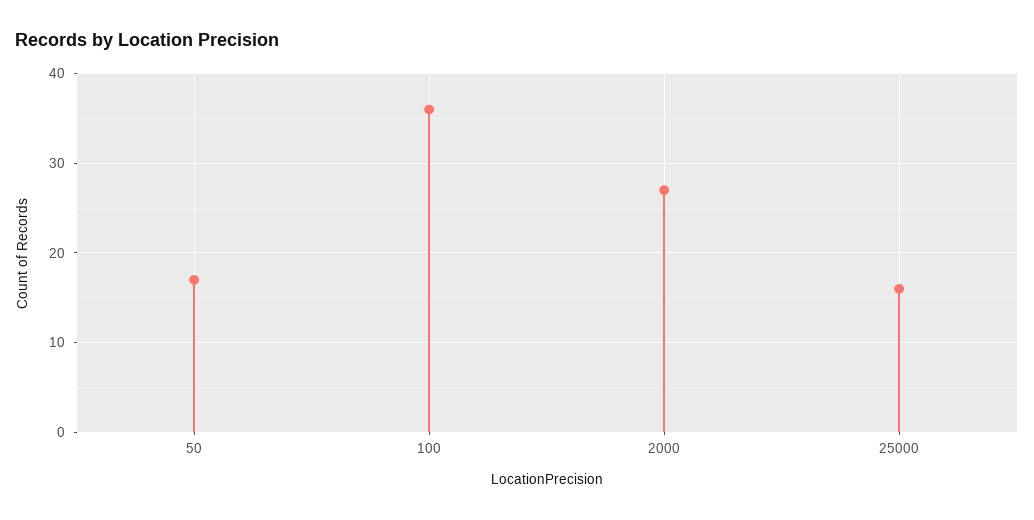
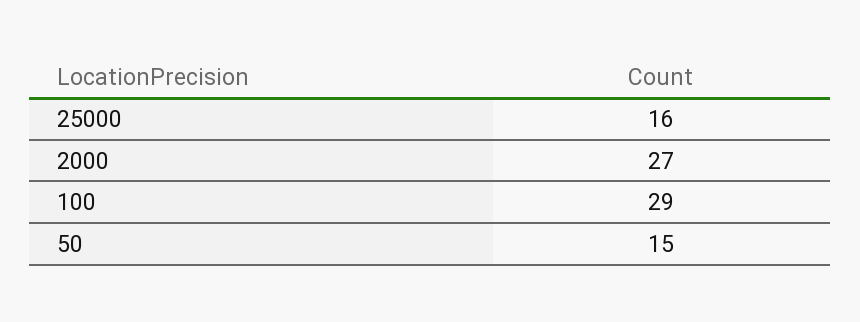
50: 17 -> 15
100: 36 -> 29

